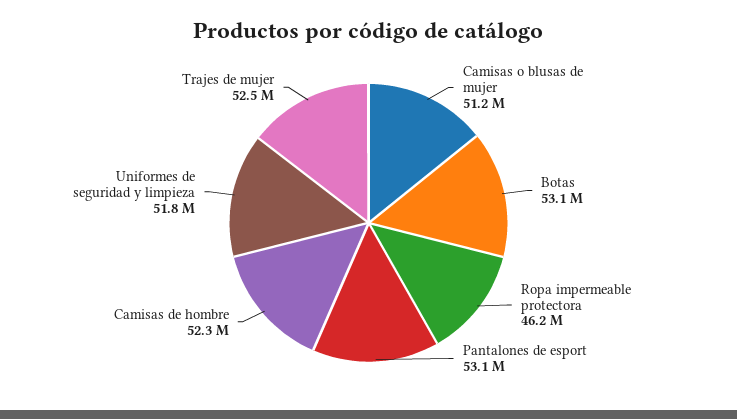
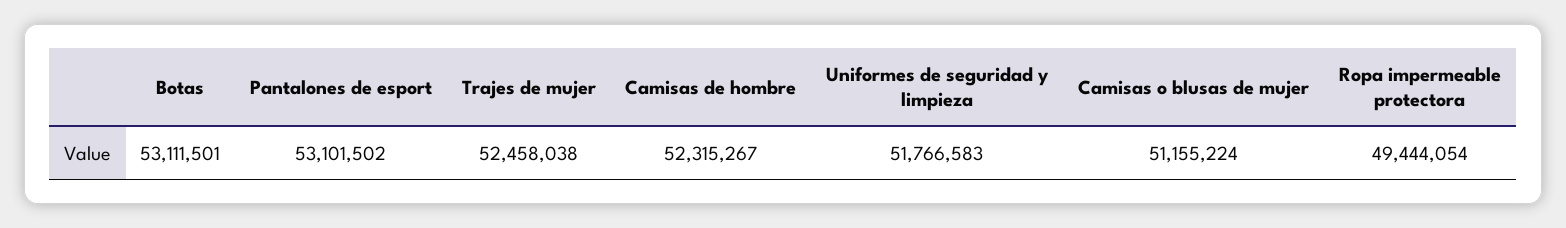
Ropa impermeable protectora: 46200000 -> 49444054

